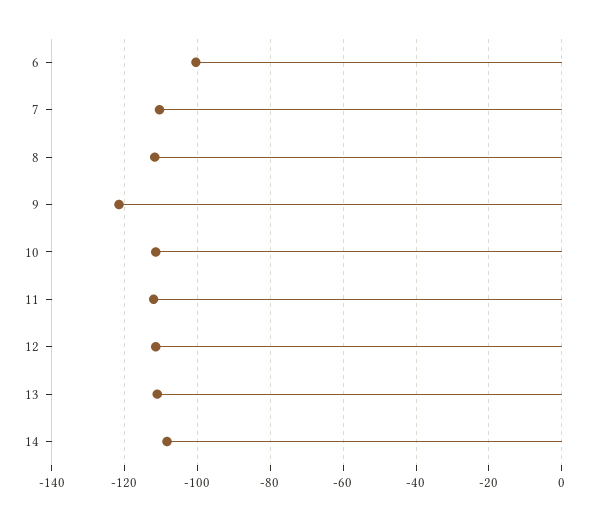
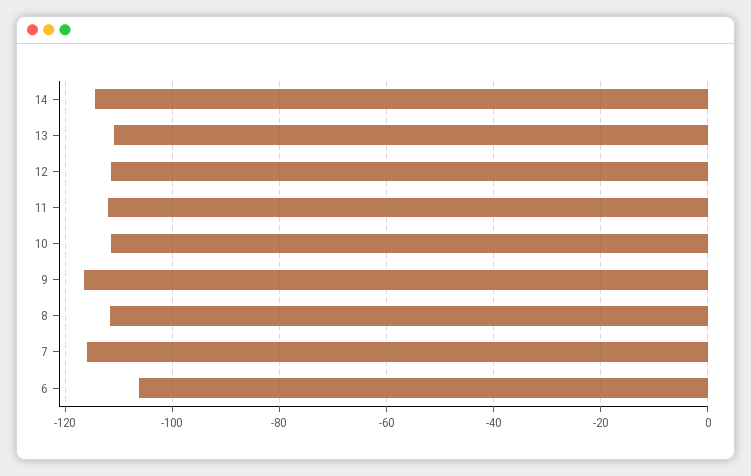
6: -100 -> -106
7: -110 -> -116
9: -122 -> -116
14: -108 -> -114

